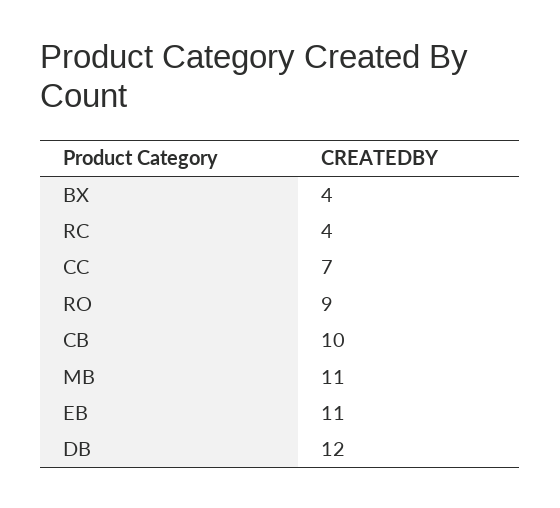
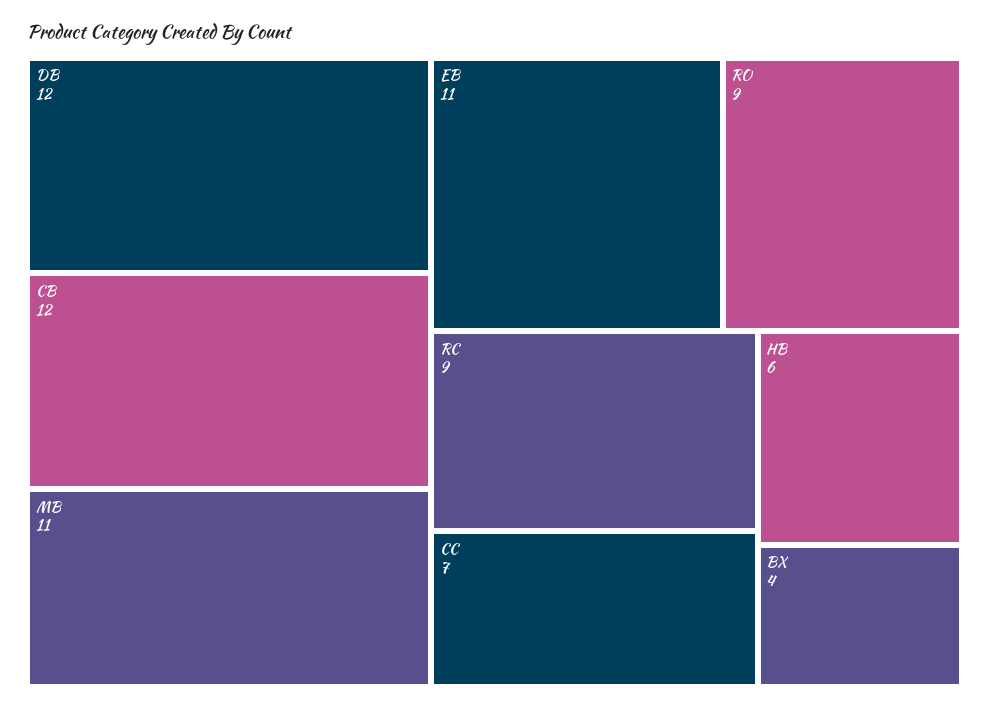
RC: 4 -> 9
CB: 10 -> 12
HB: none -> 6

